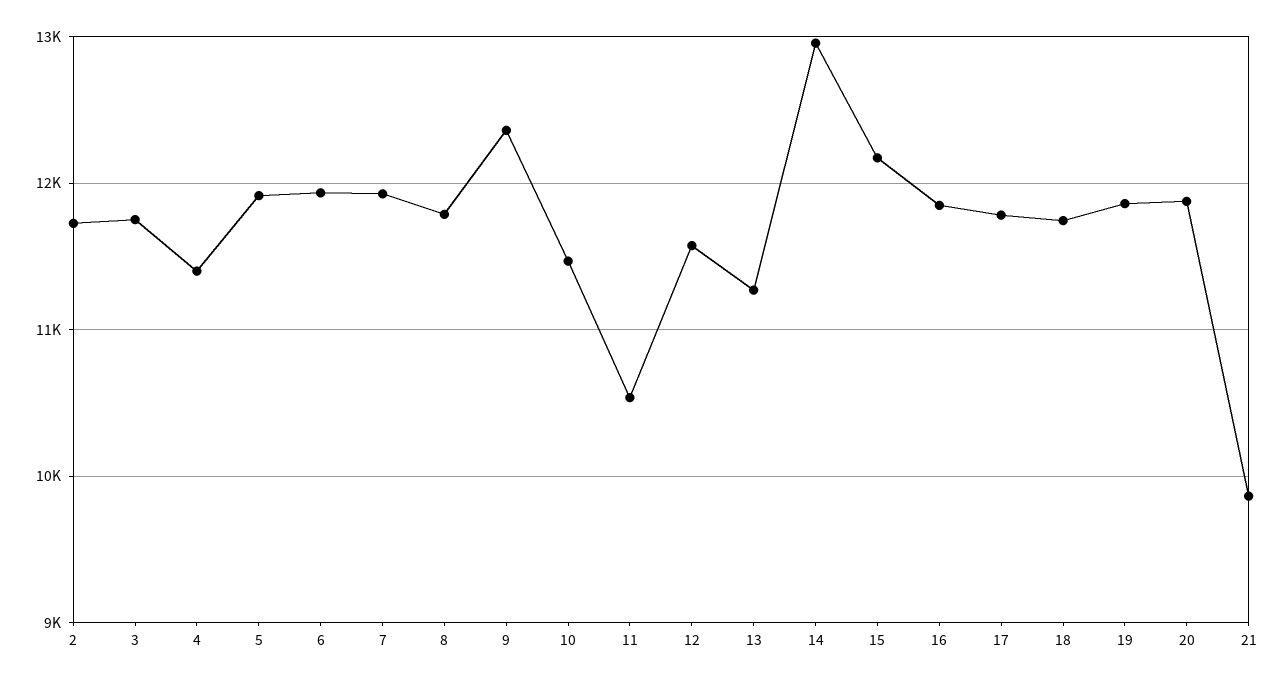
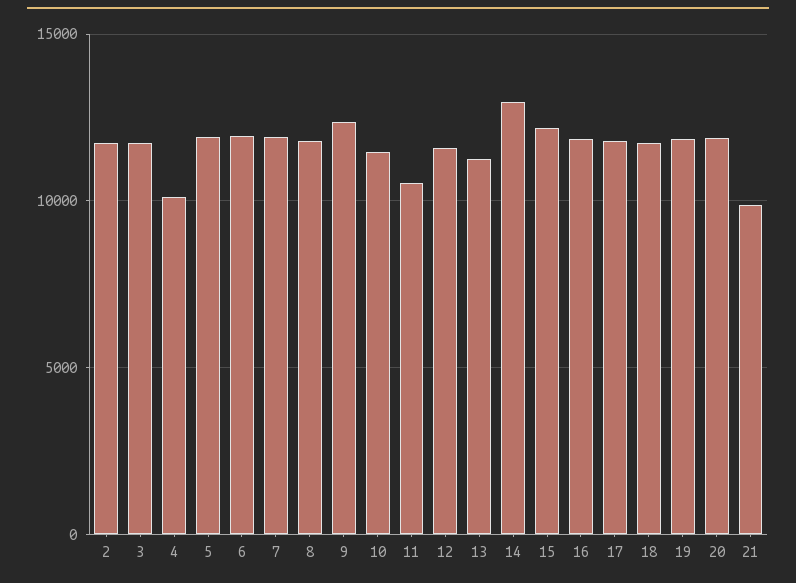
4: 11400 -> 10000

